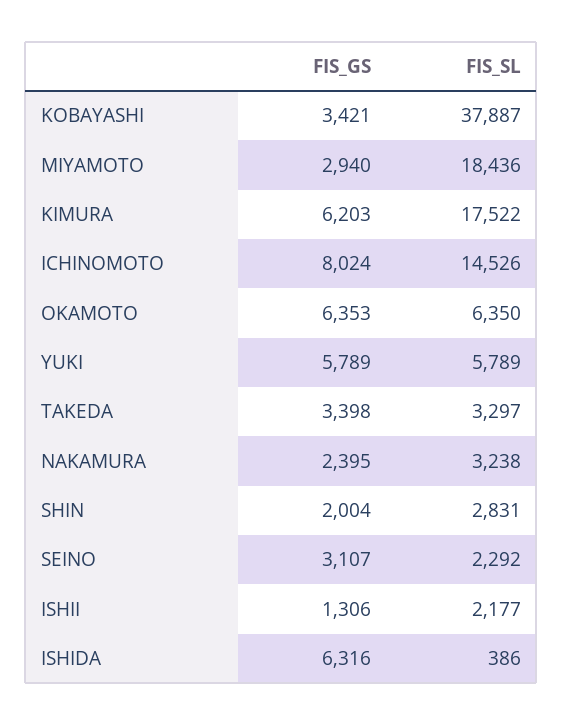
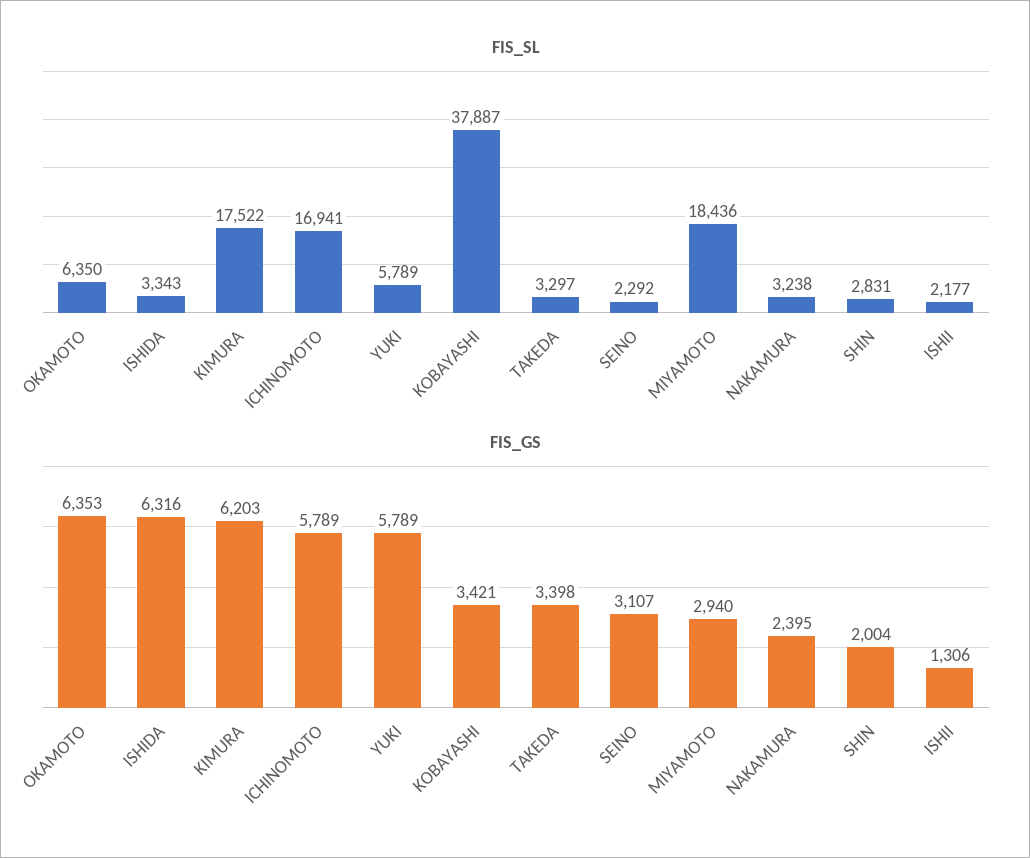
FIS_GS, ICHINOMOTO: 8024 -> 5789
FIS_SL, ICHINOMOTO: 14526 -> 16941
FIS_SL, ISHIDA: 386 -> 3343

